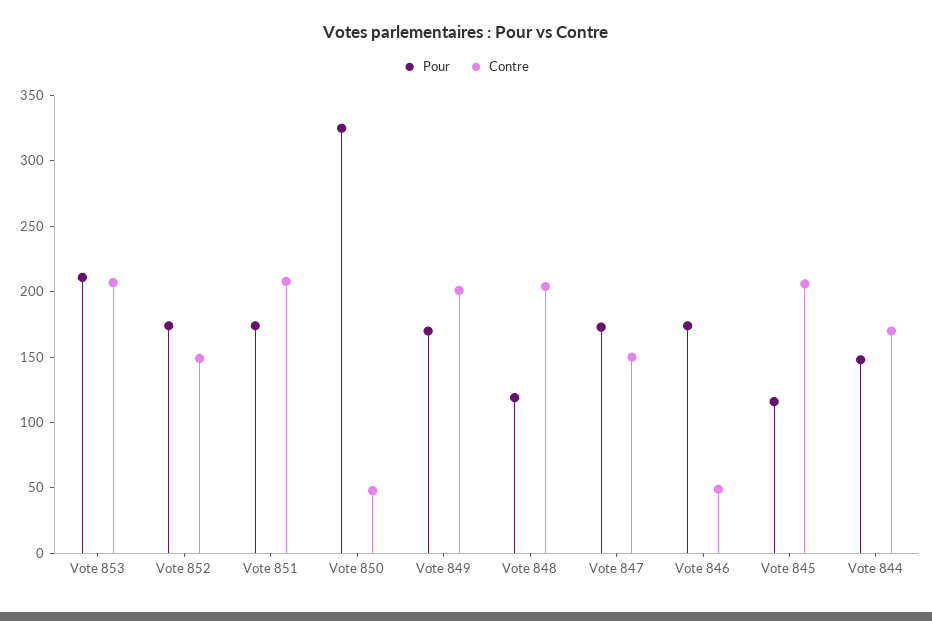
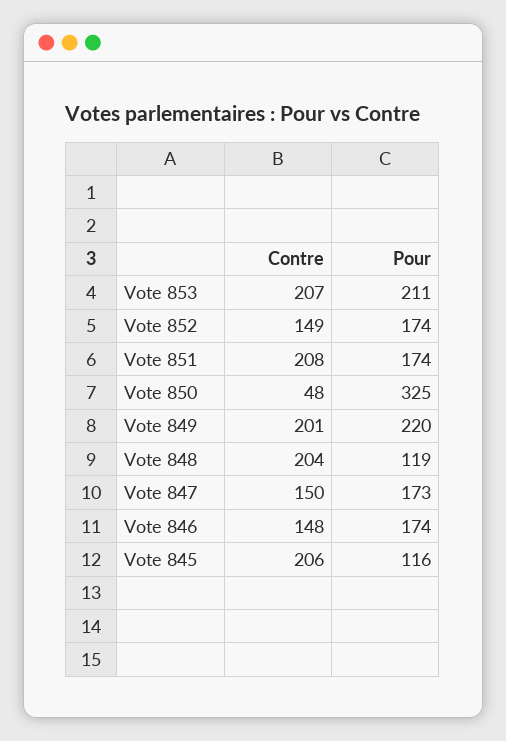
Pour, Vote 849: 170 -> 220
Contre, Vote 846: 50 -> 148
Pour, Vote 844: 150 -> none
Contre, Vote 844: 170 -> none

